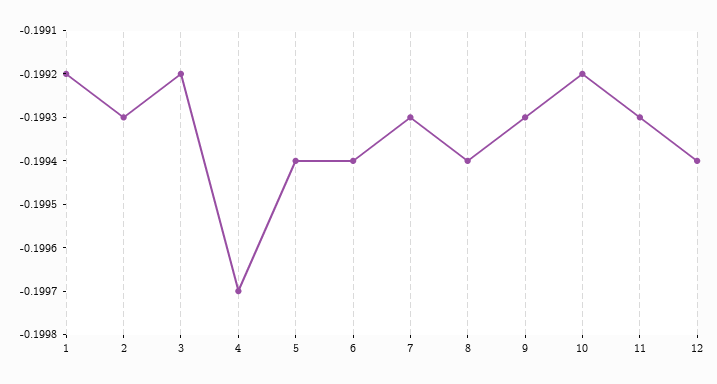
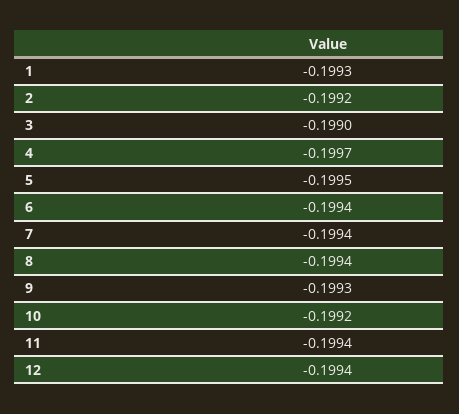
1: -0.1992 -> -0.1993
2: -0.1993 -> -0.1992
3: -0.1992 -> -0.199
5: -0.1994 -> -0.1995
7: -0.1993 -> -0.1994
11: -0.1993 -> -0.1994

